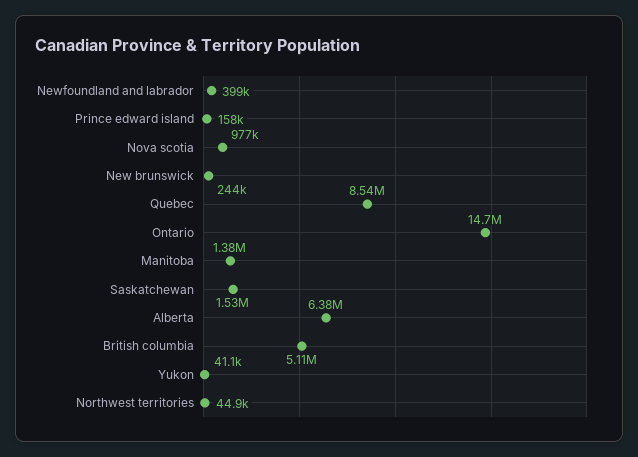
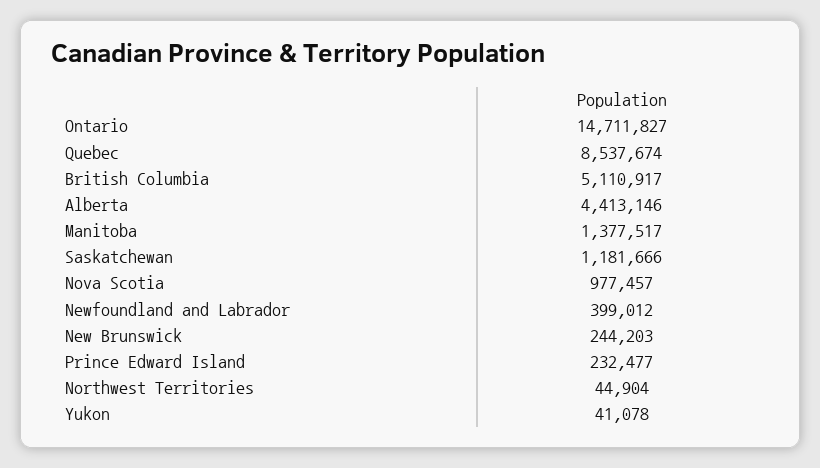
Prince edward island: 158000 -> 232477
Saskatchewan: 1530000 -> 1181666
Alberta: 6380000 -> 4413146

